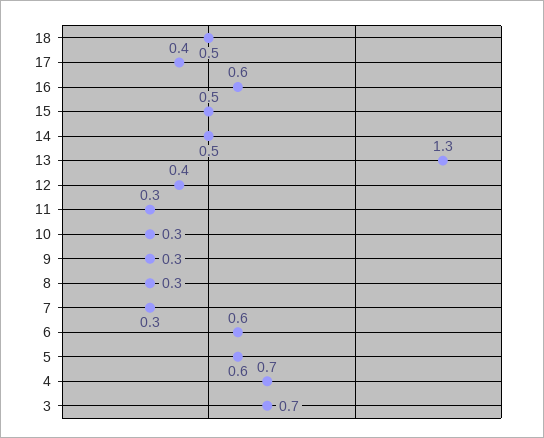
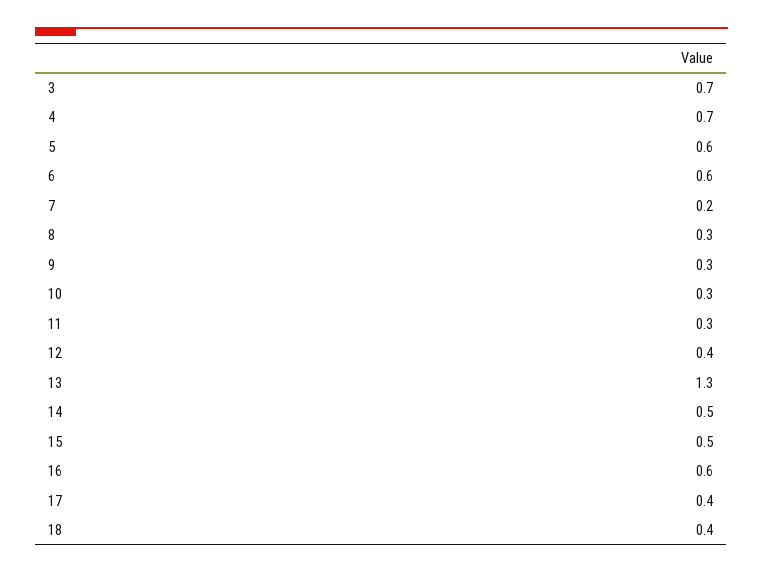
18: 0.5 -> 0.4
7: 0.3 -> 0.2

